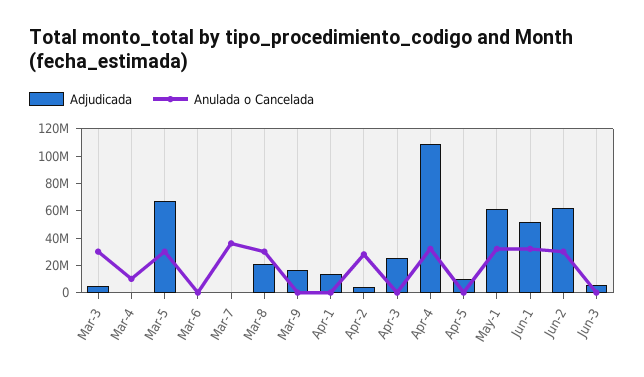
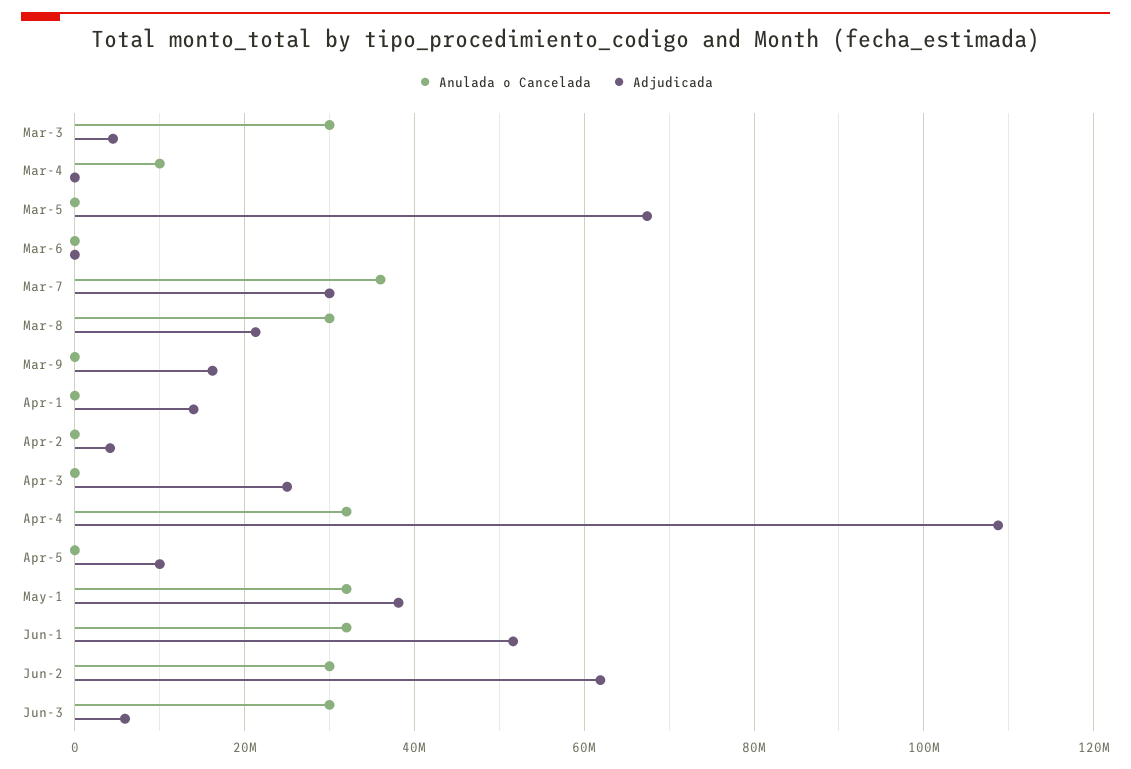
Anulada o Cancelada, Mar-5: 30000000 -> 0
Adjudicada, Mar-7: 0 -> 30000000
Anulada o Cancelada, Apr-2: 30000000 -> 0
Adjudicada, May-1: 60000000 -> 38000000
Anulada o Cancelada, Jun-3: 0 -> 30000000

